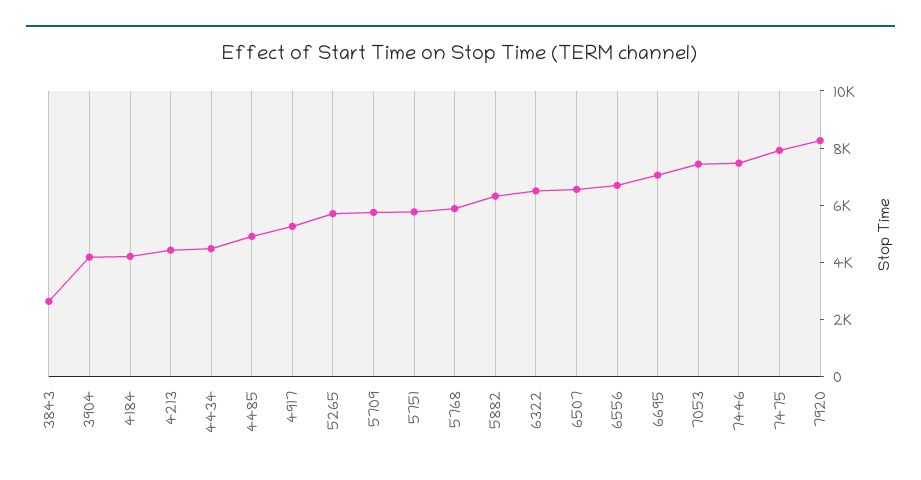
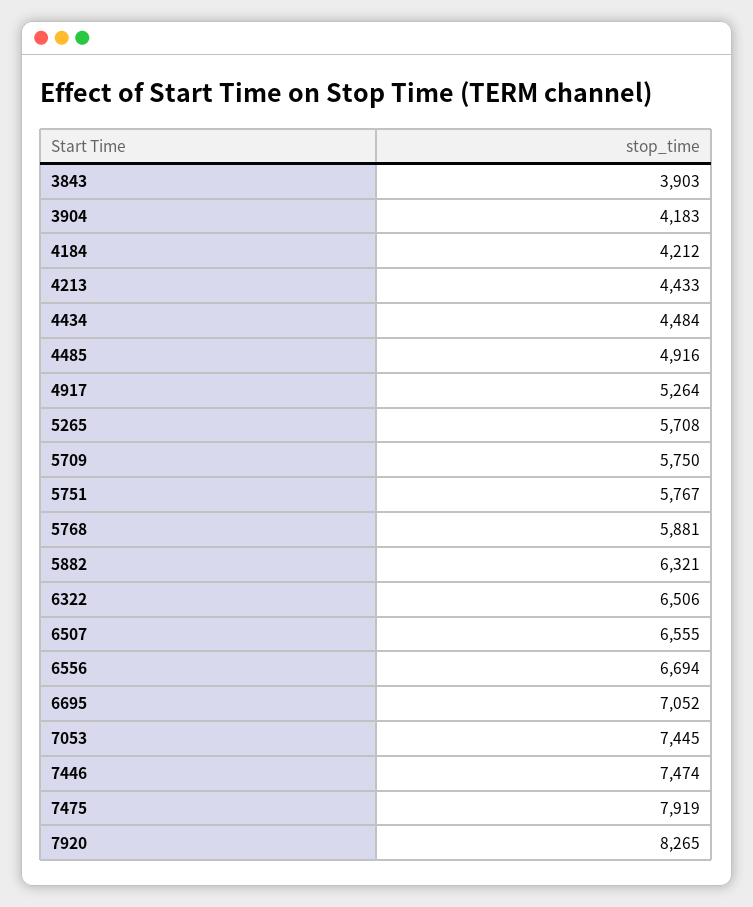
3843: 2500 -> 3903

